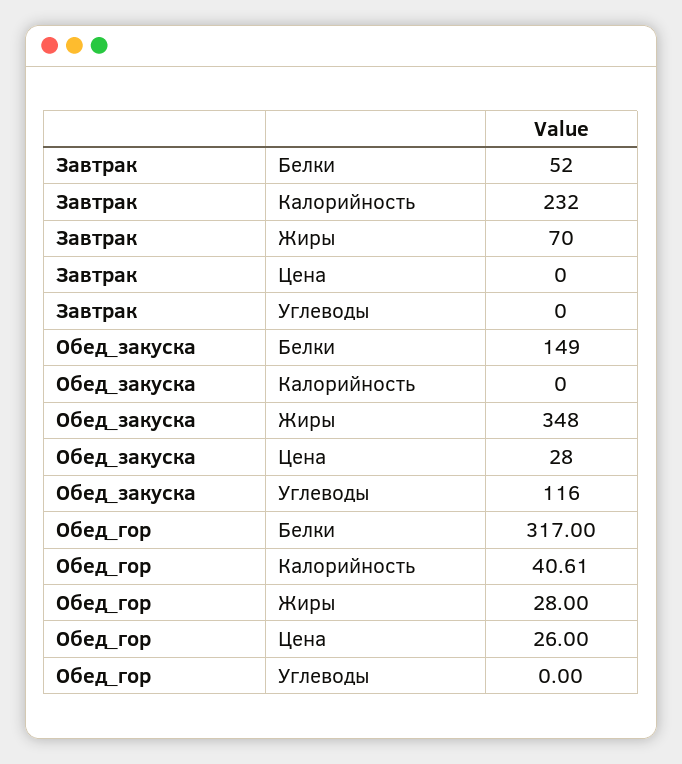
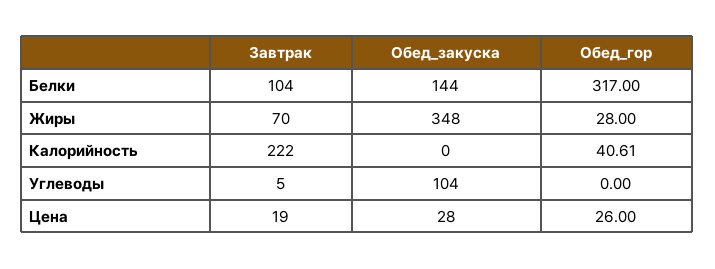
Завтрак, Белки: 52 -> 104
Завтрак, Калорийность: 232 -> 222
Завтрак, Цена: 0 -> 19
Завтрак, Углеводы: 0 -> 5
Обед_закуска, Белки: 149 -> 144
Обед_закуска, Углеводы: 116 -> 104

